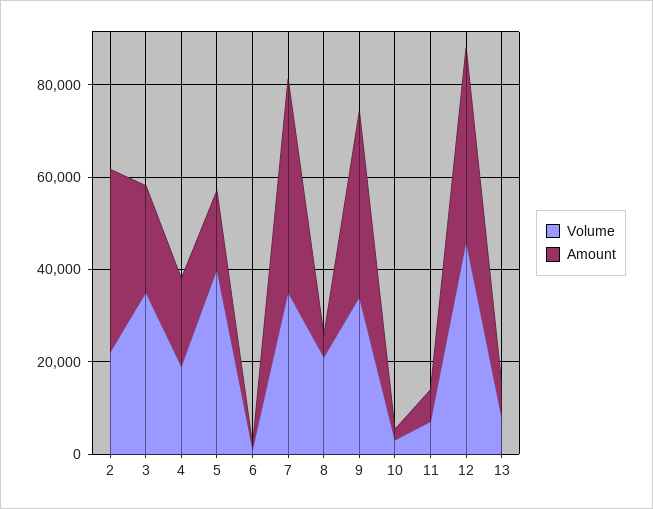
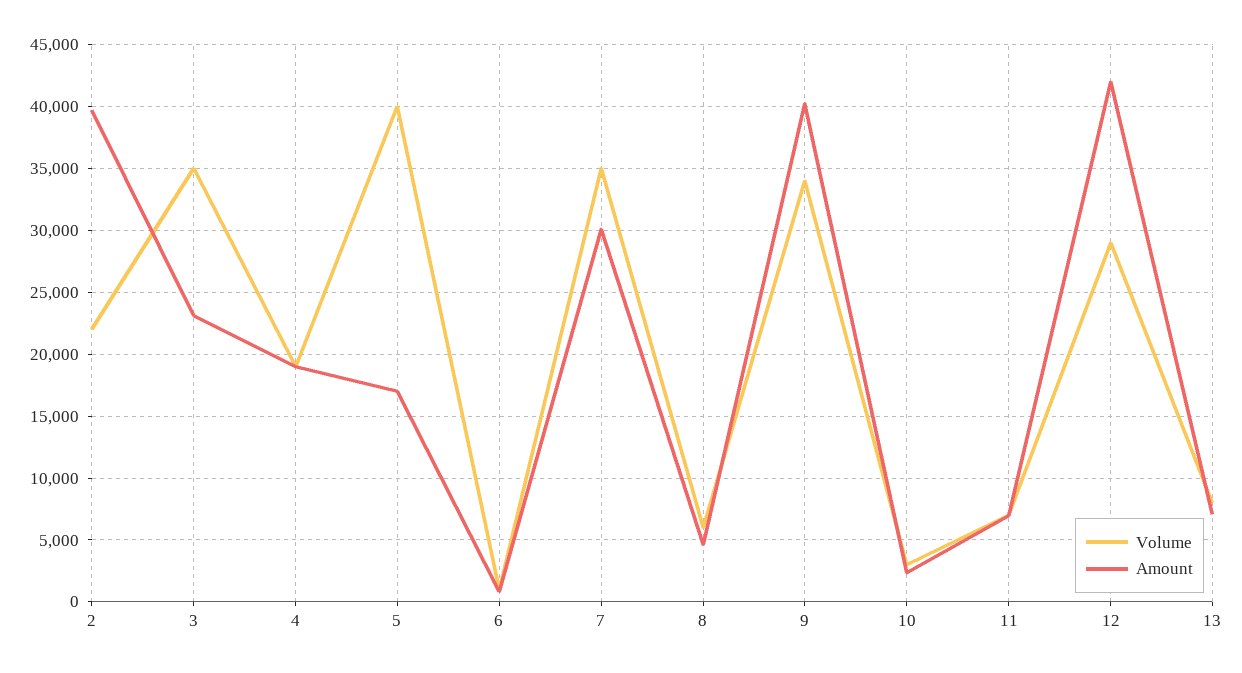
Amount, 7: 45000 -> 30000
Volume, 8: 20000 -> 6000
Volume, 12: 45000 -> 29000

